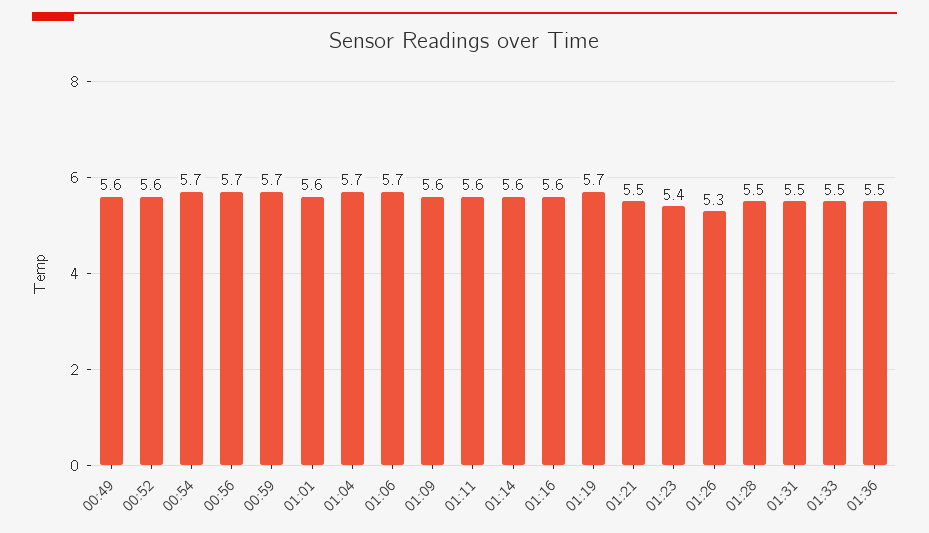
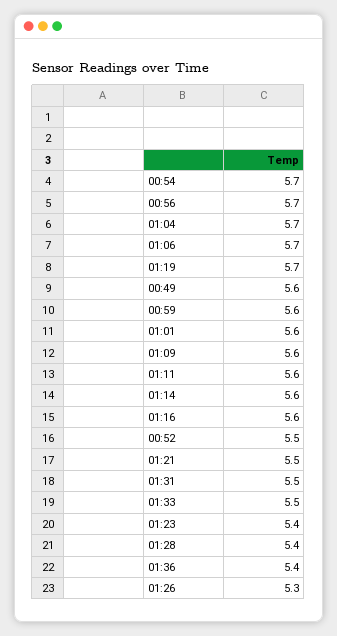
00:52: 5.6 -> 5.5
00:59: 5.7 -> 5.6
01:28: 5.5 -> 5.4
01:36: 5.5 -> 5.4

